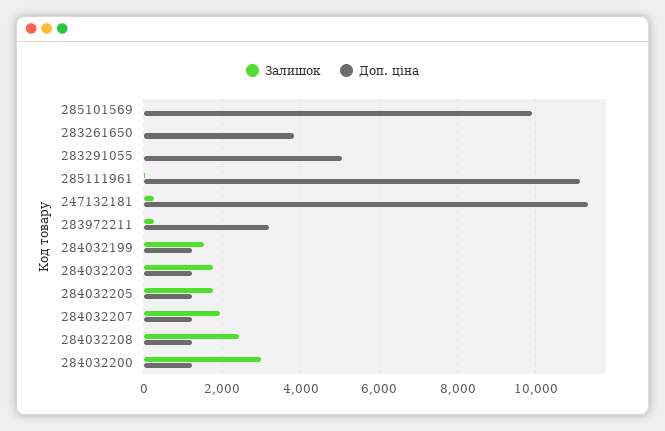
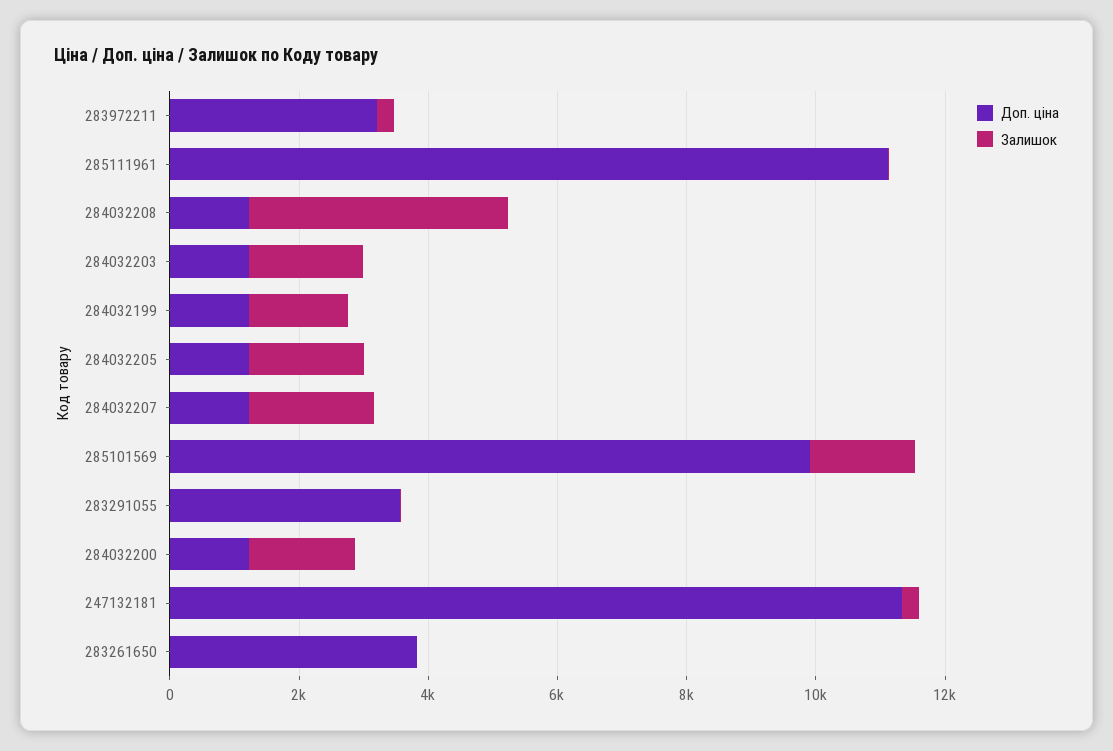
Залишок, 285101569: 0 -> 1500
Доп. ціна, 283291055: 5000 -> 3500
Залишок, 284032208: 2400 -> 4000
Залишок, 284032200: 3000 -> 1500

